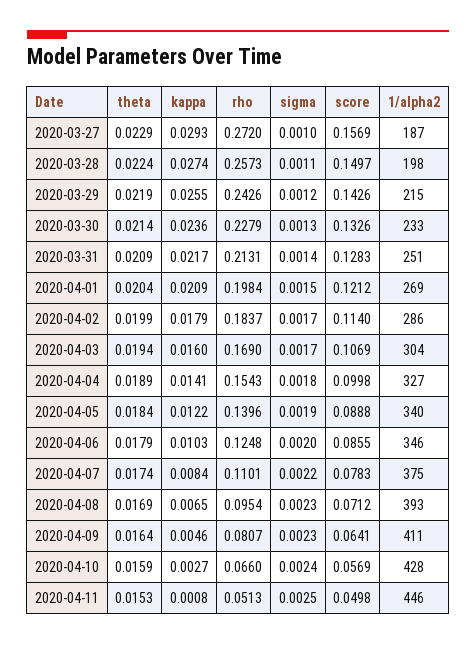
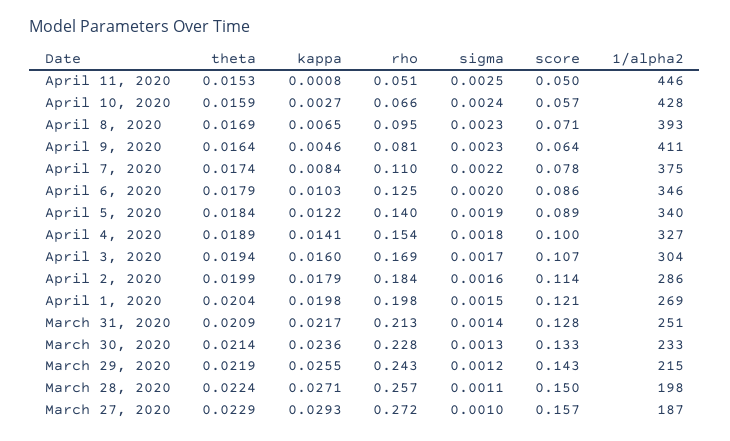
kappa, 2020-03-28: 0.0274 -> 0.0271
kappa, 2020-04-01: 0.0209 -> 0.0198
sigma, 2020-04-02: 0.0017 -> 0.0016

